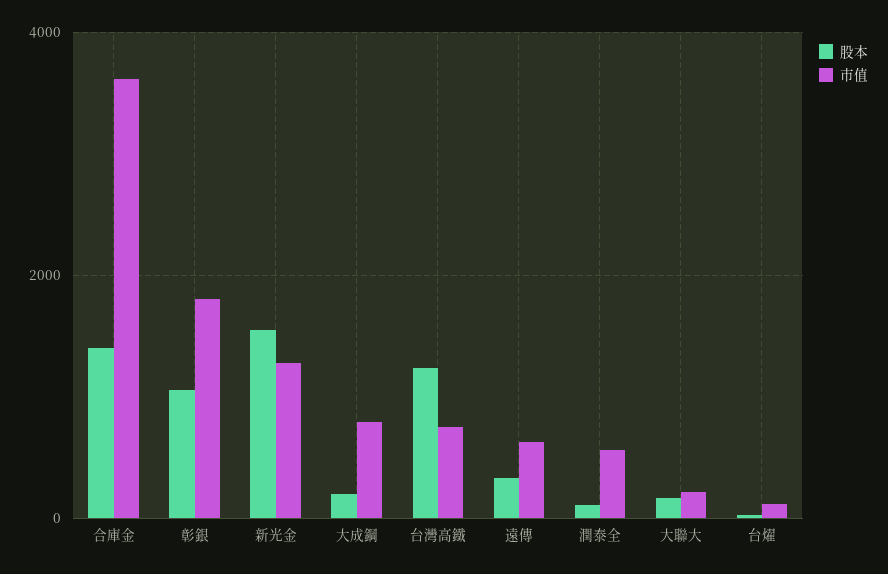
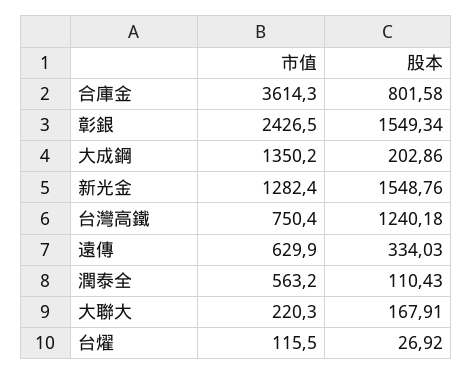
股本, 合庫金: 1400 -> 801.58
股本, 彰銀: 1000 -> 1549.34
市值, 彰銀: 1800 -> 2426.5
市值, 大成鋼: 800 -> 1350.2

